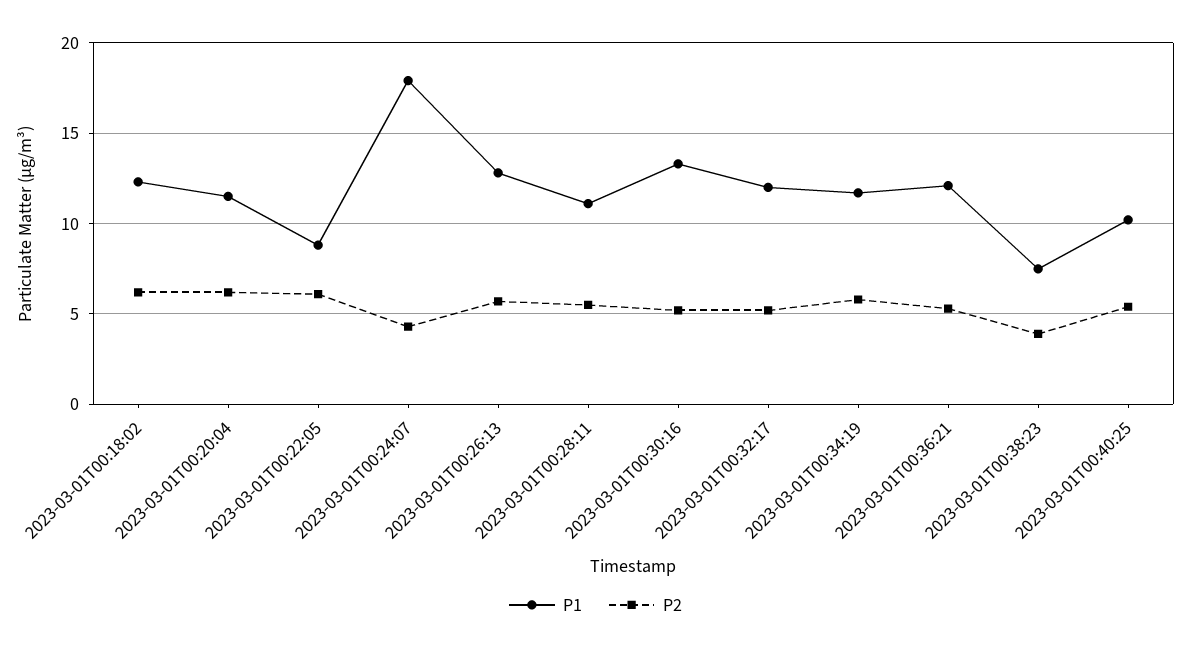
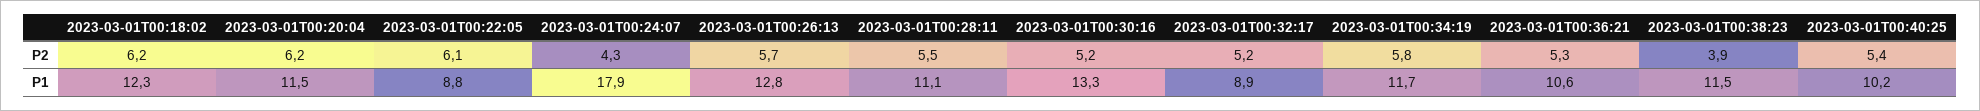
P1, 2023-03-01T00:32:17: 12 -> 8.9
P1, 2023-03-01T00:36:21: 12 -> 10.6
P1, 2023-03-01T00:38:23: 7.5 -> 11.5

